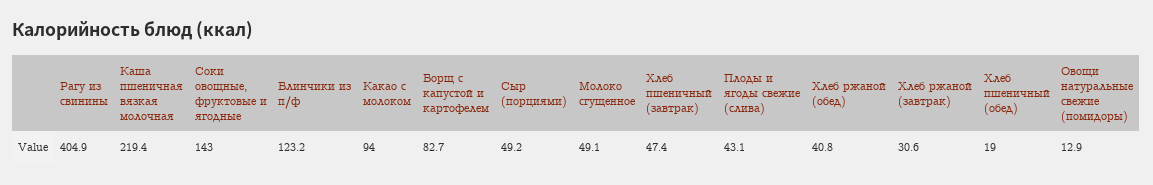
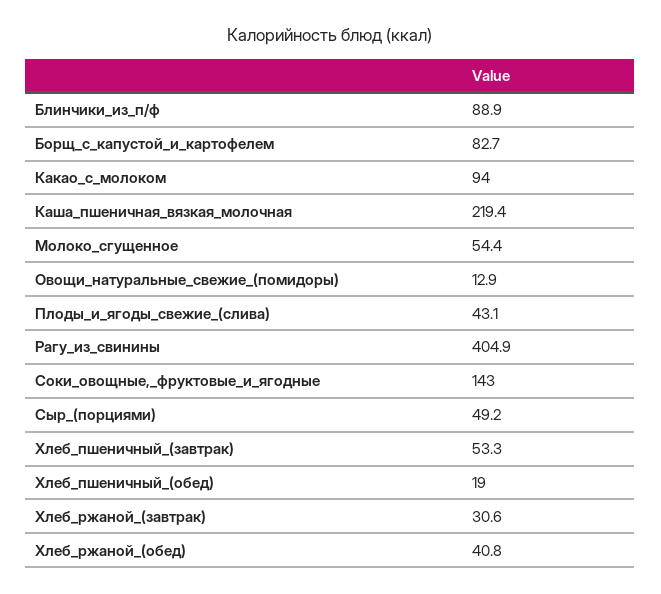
Блинчики из п/ф: 123.2 -> 88.9
Молоко сгущенное: 49.1 -> 54.4
Хлеб пшеничный (завтрак): 47.4 -> 53.3

